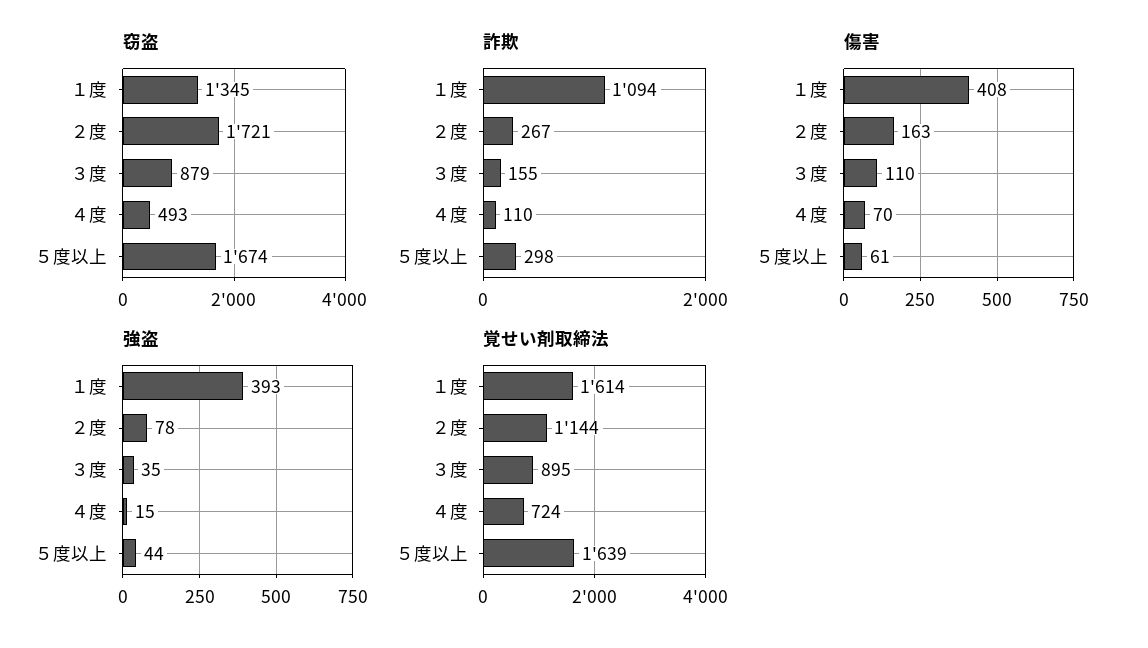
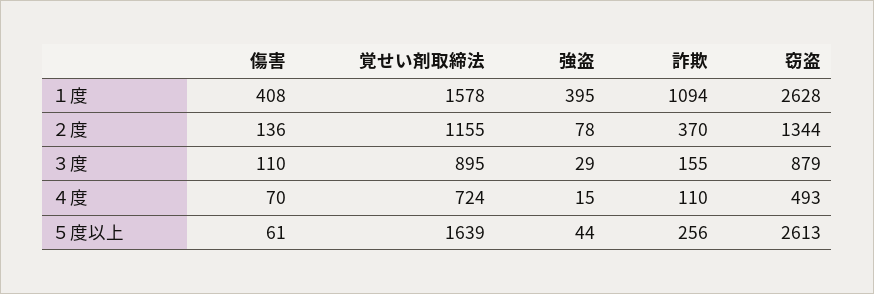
窃盗, １度: 1345 -> 2628
窃盗, ２度: 1721 -> 1344
窃盗, ５度以上: 1674 -> 2613
詐欺, ２度: 267 -> 370
詐欺, ５度以上: 298 -> 256
傷害, ２度: 163 -> 136
強盗, １度: 393 -> 395
強盗, ３度: 35 -> 29
覚せい剤取締法, １度: 1614 -> 1578
覚せい剤取締法, ２度: 1144 -> 1155

